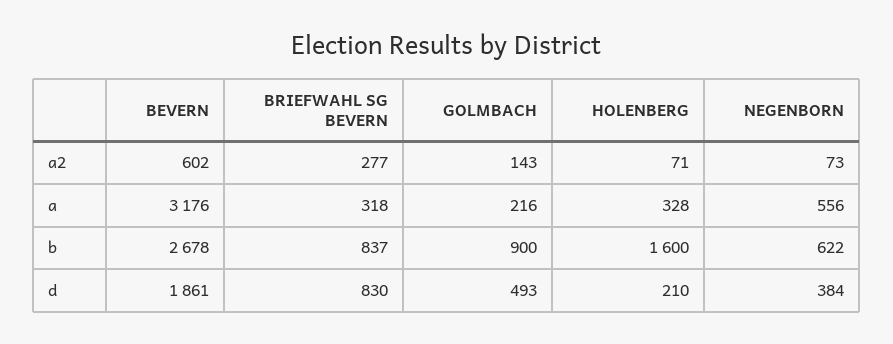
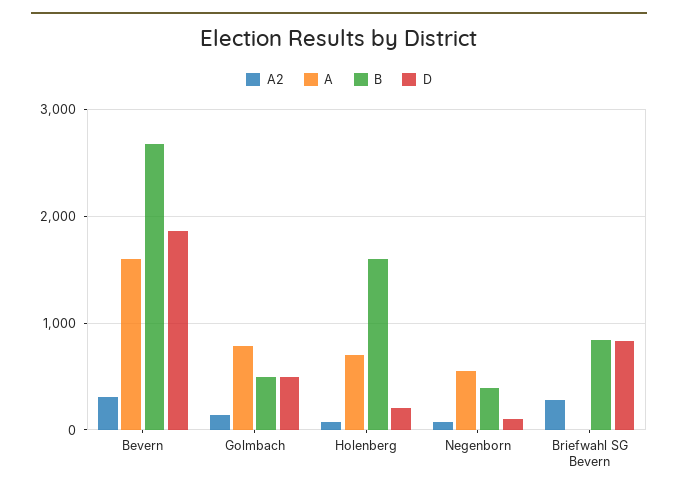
a2, BEVERN: 602 -> 300
a, BEVERN: 3176 -> 1600
a, BRIEFWAHL SG BEVERN: 318 -> 0
a, GOLMBACH: 216 -> 800
a, HOLENBERG: 328 -> 700
b, GOLMBACH: 900 -> 500
b, NEGENBORN: 622 -> 400
d, NEGENBORN: 384 -> 100

